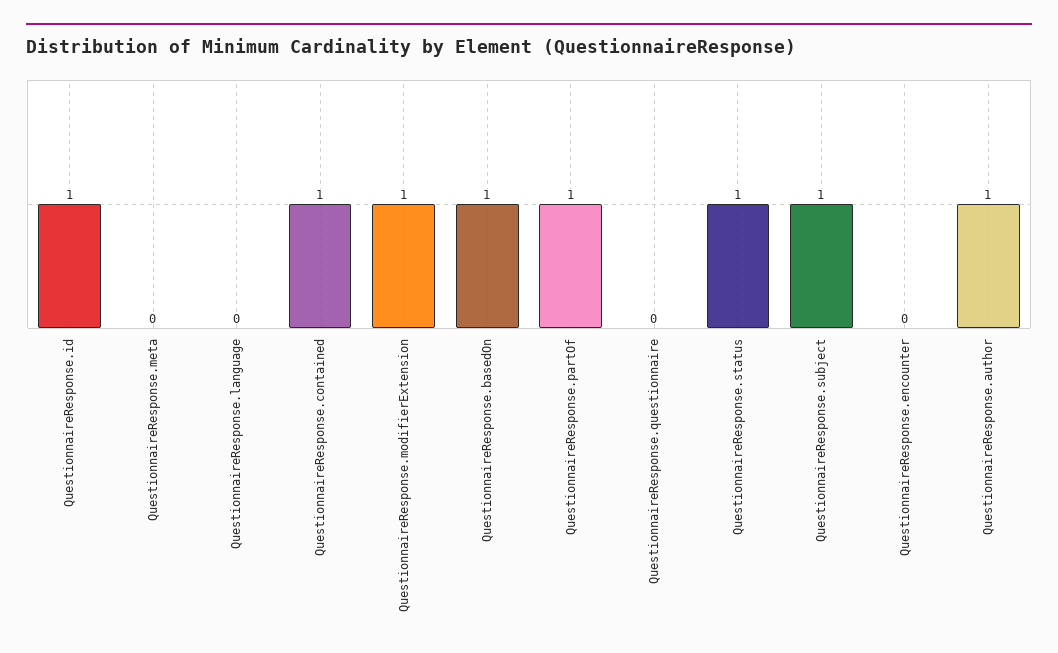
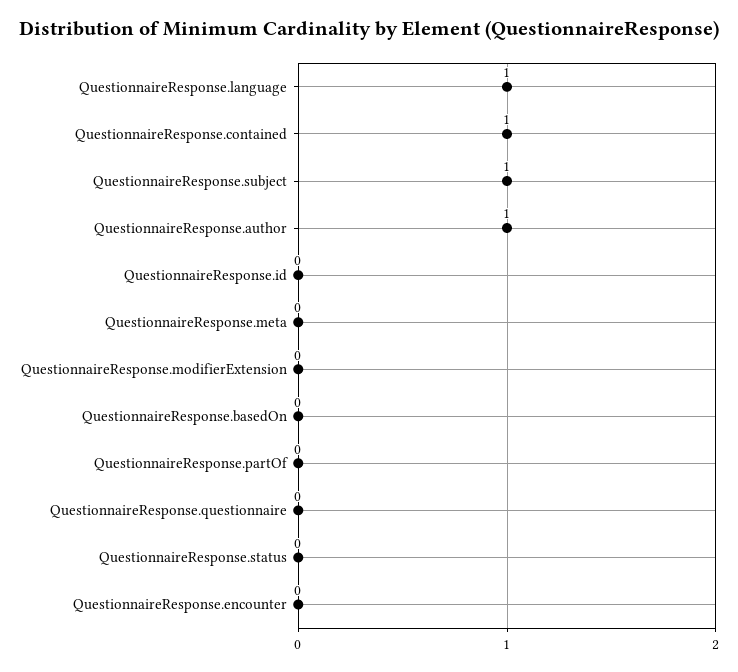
QuestionnaireResponse.id: 1 -> 0
QuestionnaireResponse.language: 0 -> 1
QuestionnaireResponse.modifierExtension: 1 -> 0
QuestionnaireResponse.basedOn: 1 -> 0
QuestionnaireResponse.partOf: 1 -> 0
QuestionnaireResponse.status: 1 -> 0

